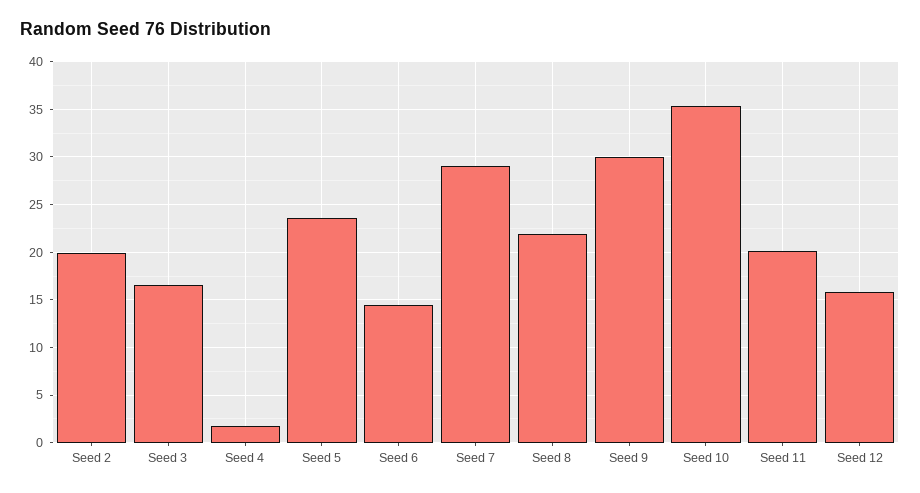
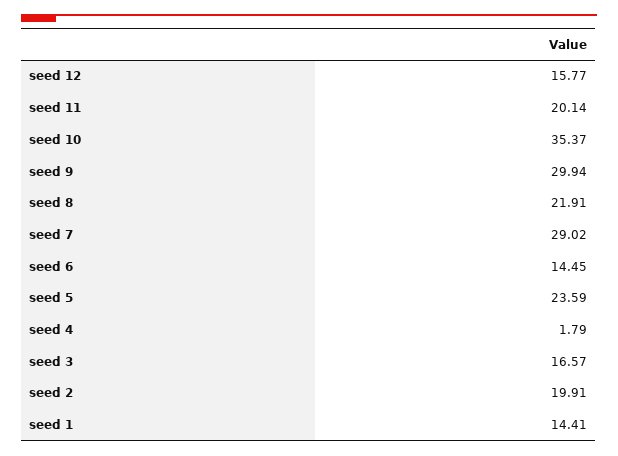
seed 1: none -> 14.41

